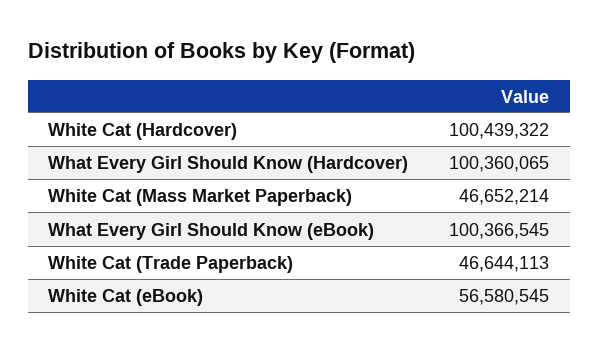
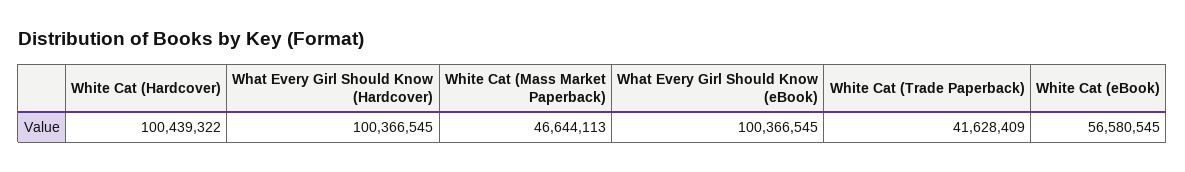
What Every Girl Should Know (Hardcover): 100360065 -> 100366545
White Cat (Mass Market Paperback): 46652214 -> 46644113
White Cat (Trade Paperback): 46644113 -> 41628409

